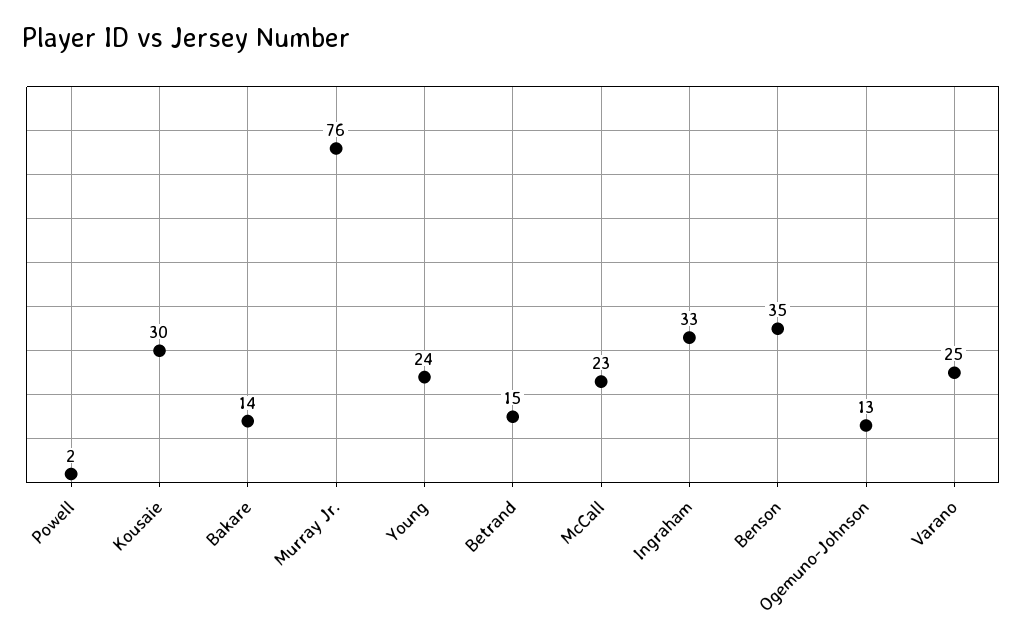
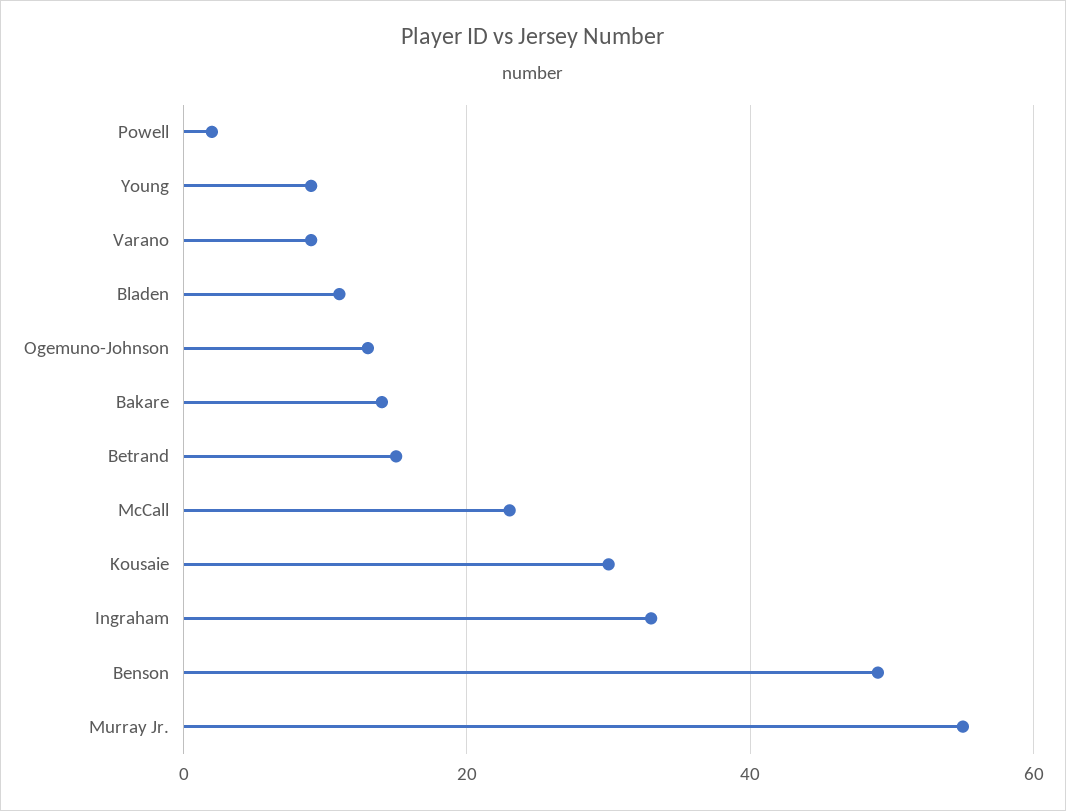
Murray Jr.: 76 -> 55
Young: 24 -> 10
Benson: 35 -> 50
Varano: 25 -> 10
Bladen: none -> 10

